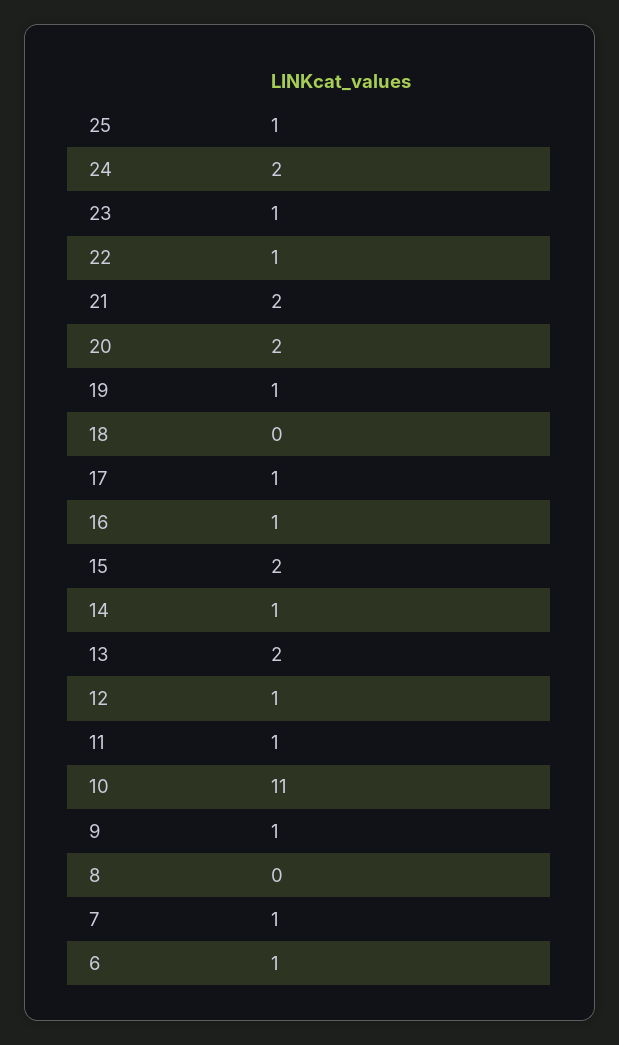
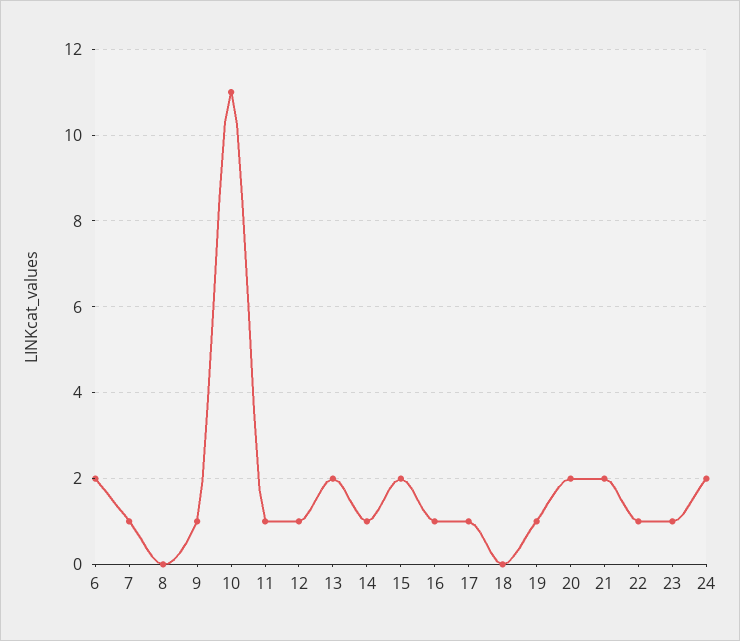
25: 1 -> none
6: 1 -> 2

